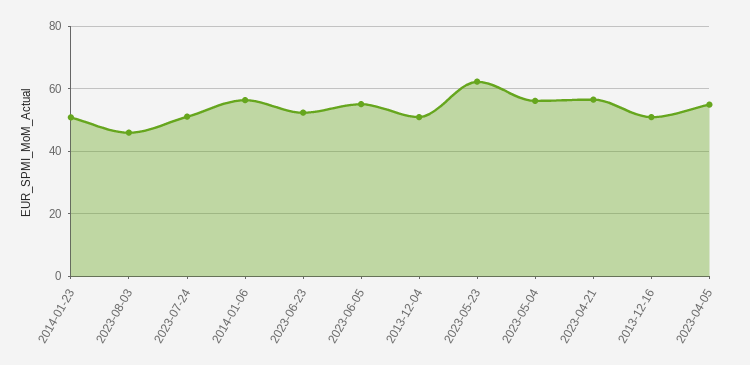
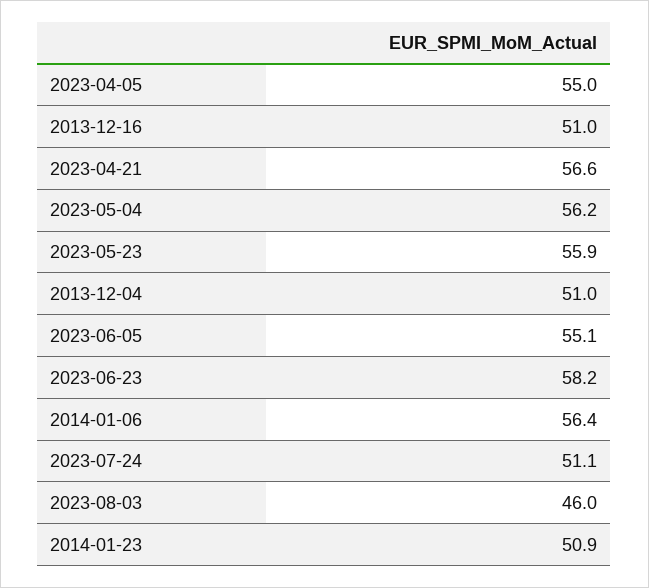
2023-06-23: 52 -> 58.2
2023-05-23: 62 -> 55.9

